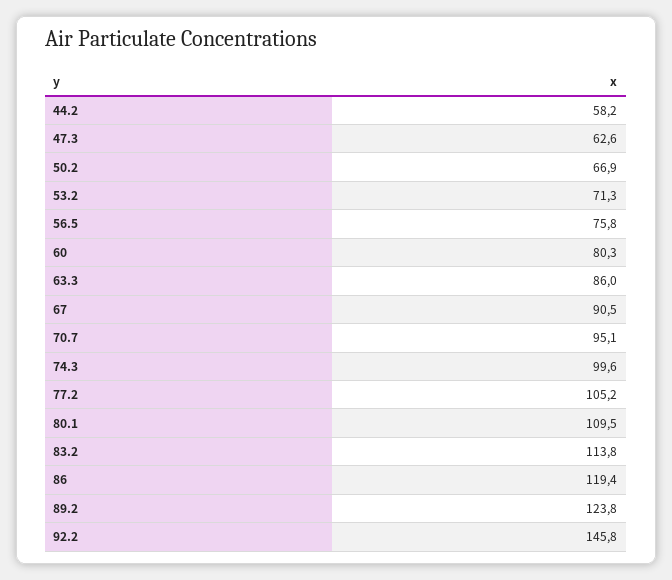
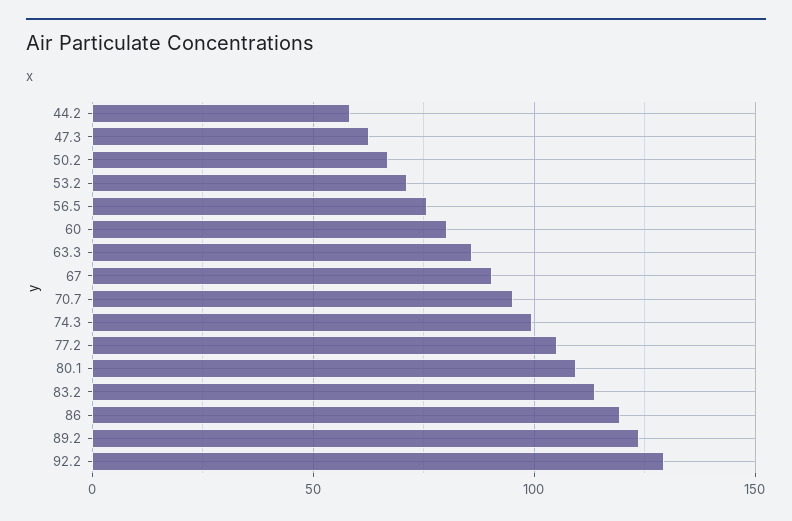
92.2: 145.8 -> 130

